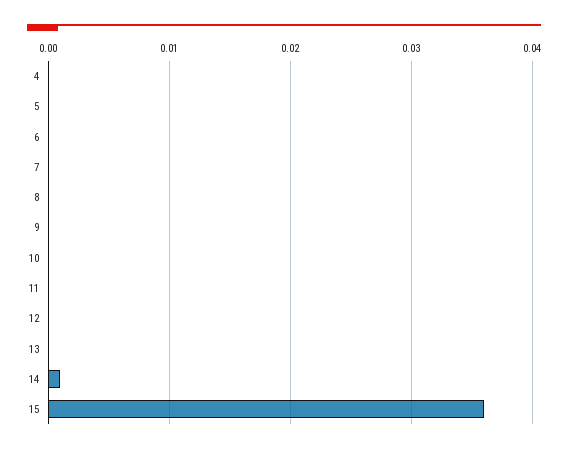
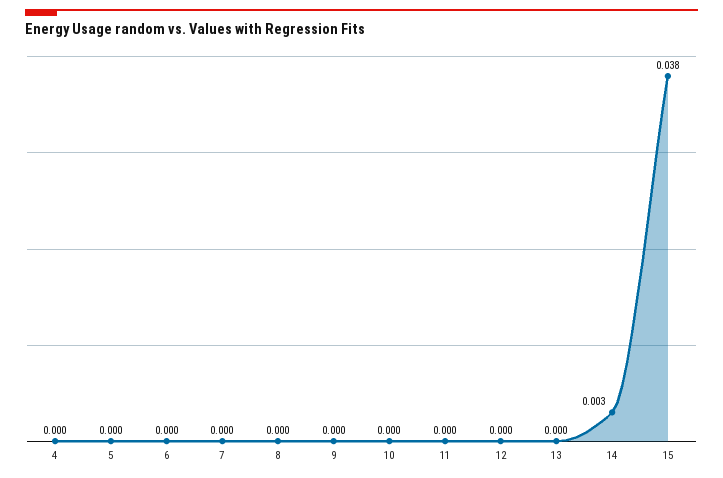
14: 0.001 -> 0.003
15: 0.036 -> 0.038

